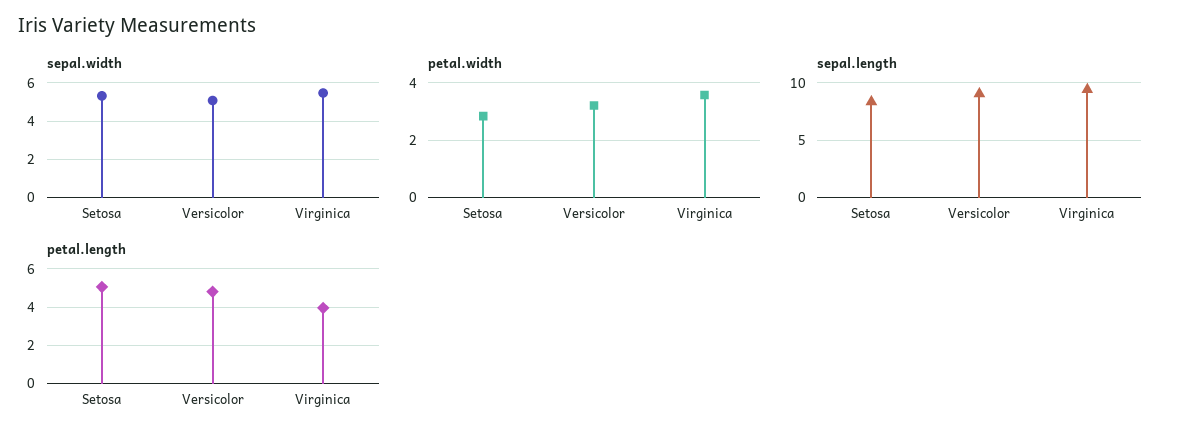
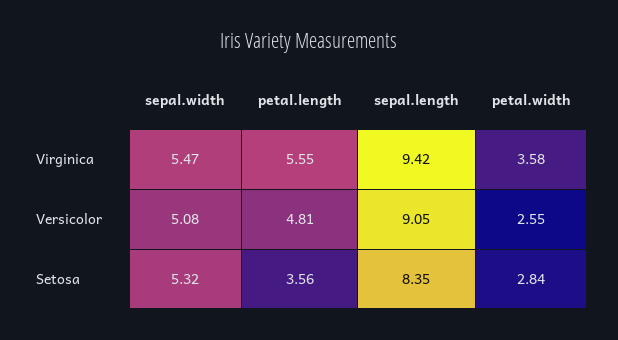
petal.width, Versicolor: 3.25 -> 2.55
petal.length, Setosa: 5 -> 3.56
petal.length, Virginica: 4 -> 5.55

